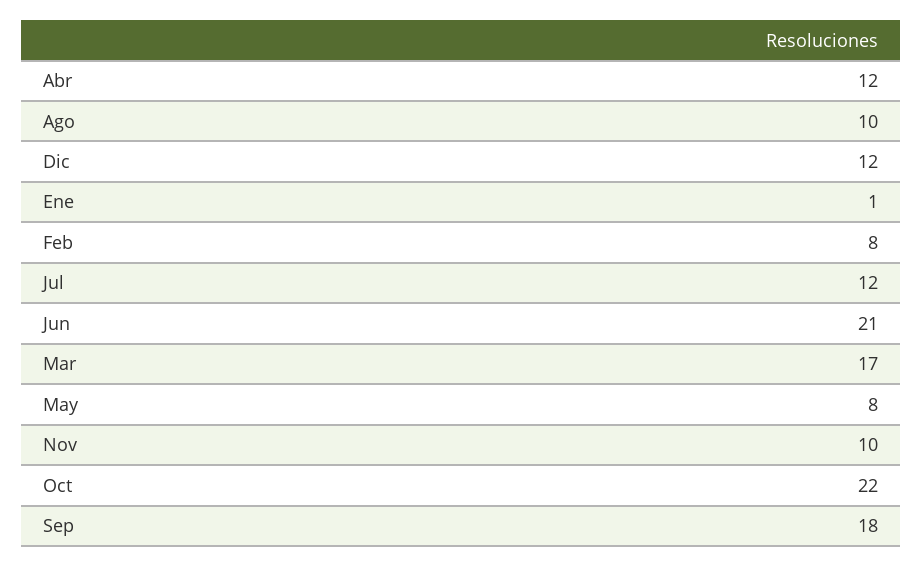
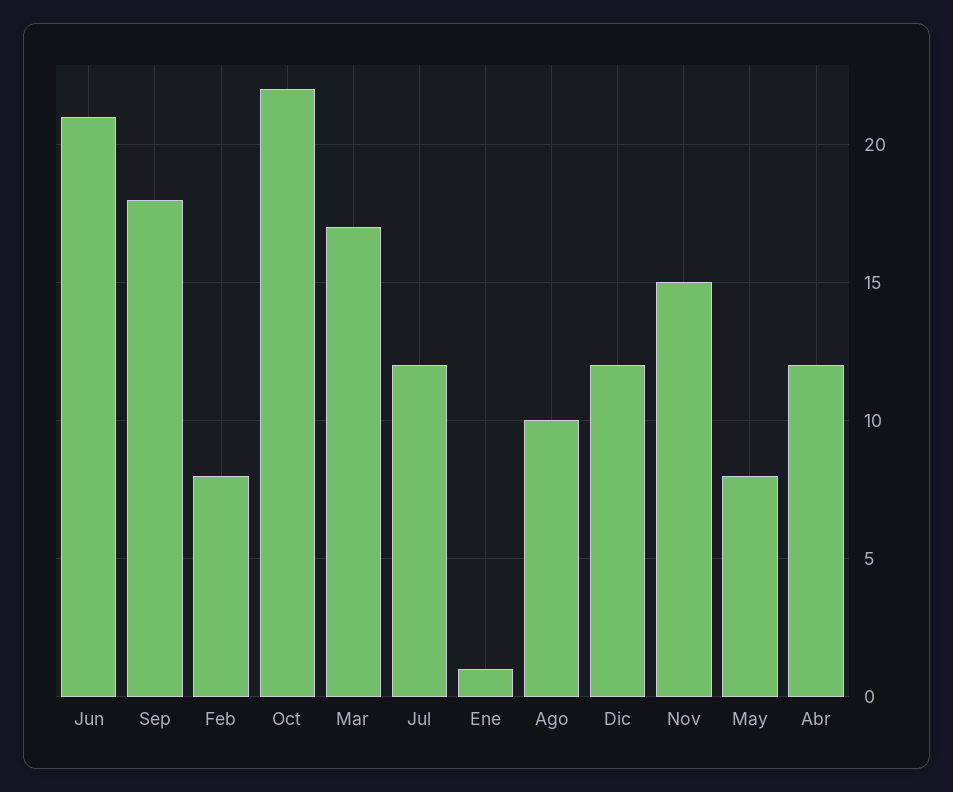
Nov: 10 -> 15

